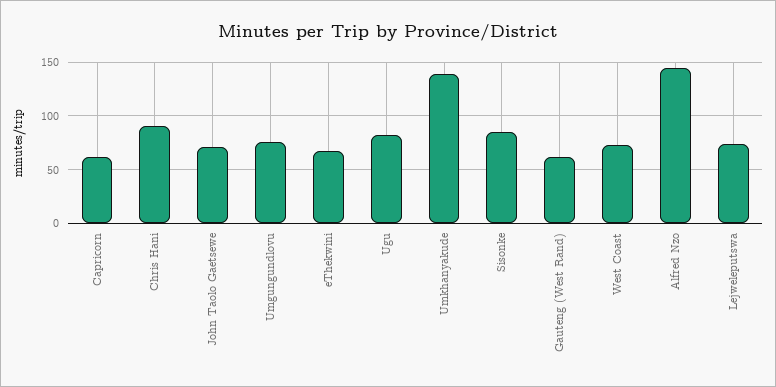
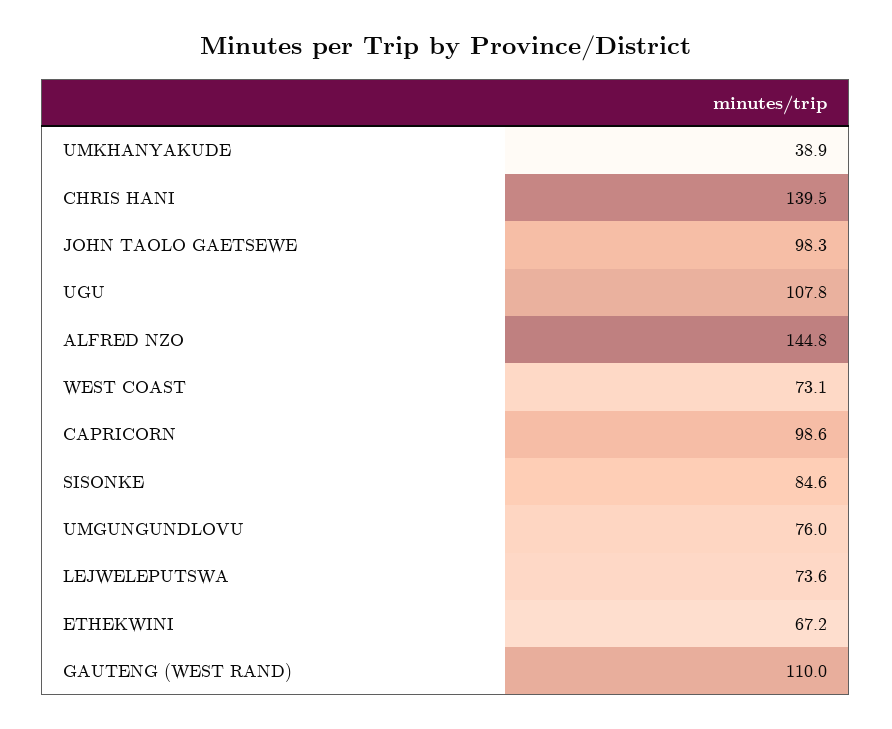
Capricorn: 60 -> 98.6
Chris Hani: 90 -> 139.5
John Taolo Gaetsewe: 70 -> 98.3
Ugu: 80 -> 107.8
Umkhanyakude: 140 -> 38.9
Gauteng (West Rand): 60 -> 110

